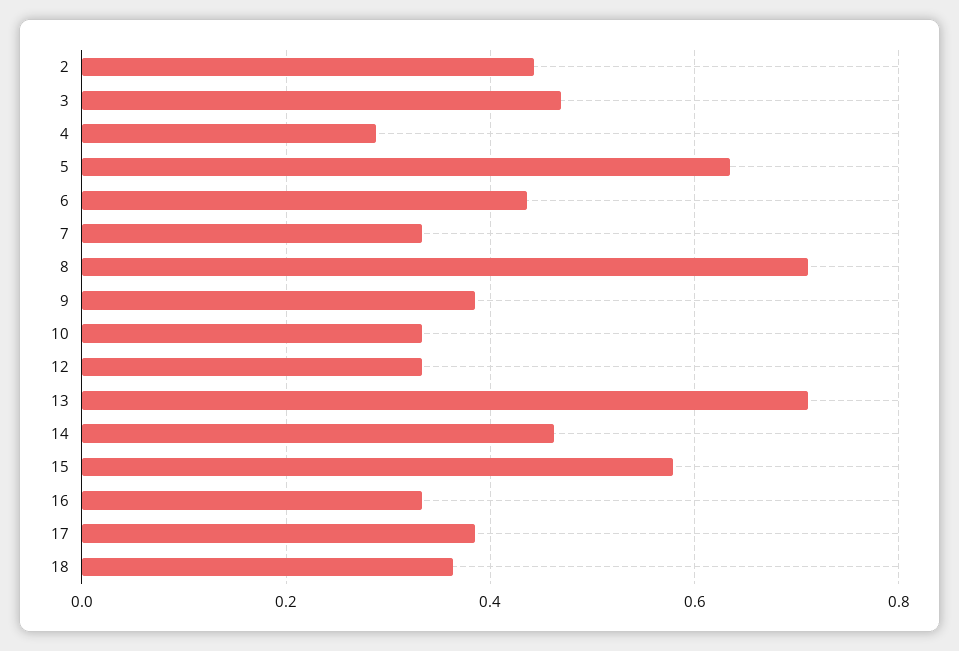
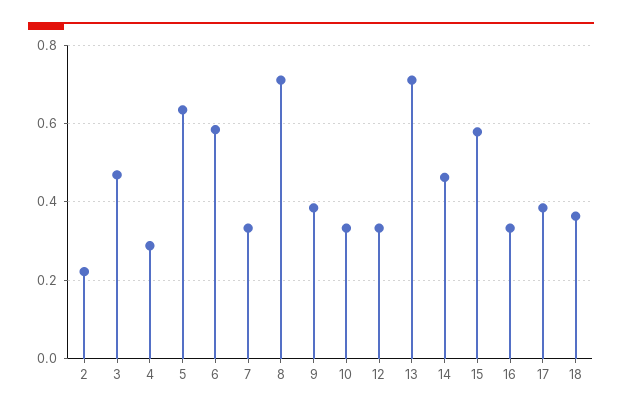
2: 0.44 -> 0.22
6: 0.44 -> 0.58

